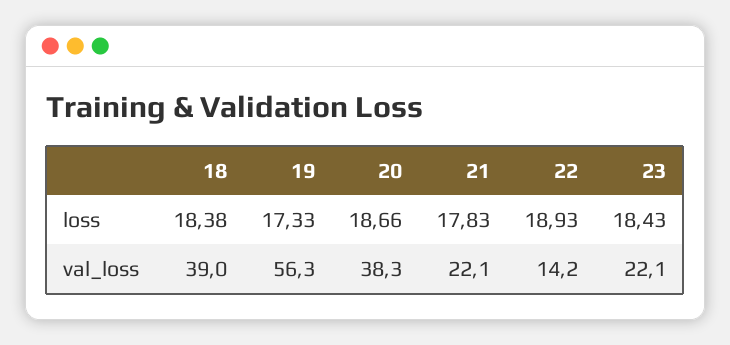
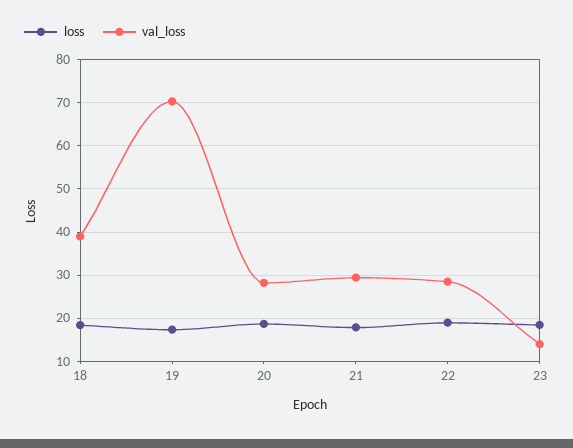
val_loss, 19: 56.3 -> 70
val_loss, 20: 38.3 -> 28
val_loss, 21: 22.1 -> 30
val_loss, 22: 14.2 -> 28
val_loss, 23: 22.1 -> 14

